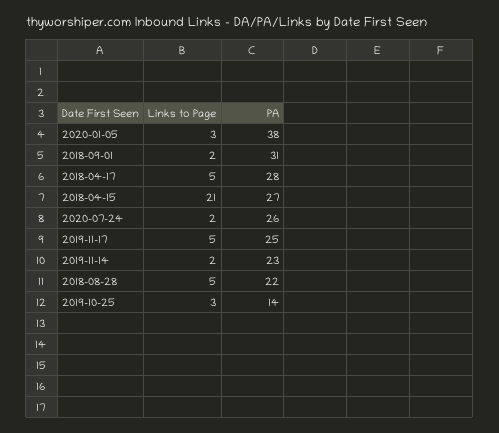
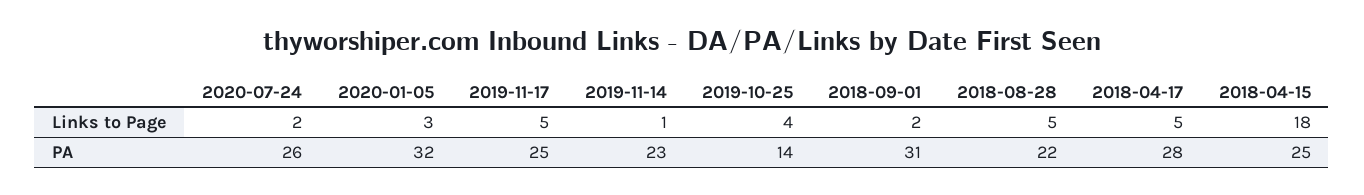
PA, 2020-01-05: 38 -> 32
Links to Page, 2018-04-15: 21 -> 18
PA, 2018-04-15: 27 -> 25
Links to Page, 2019-11-14: 2 -> 1
Links to Page, 2019-10-25: 3 -> 4

